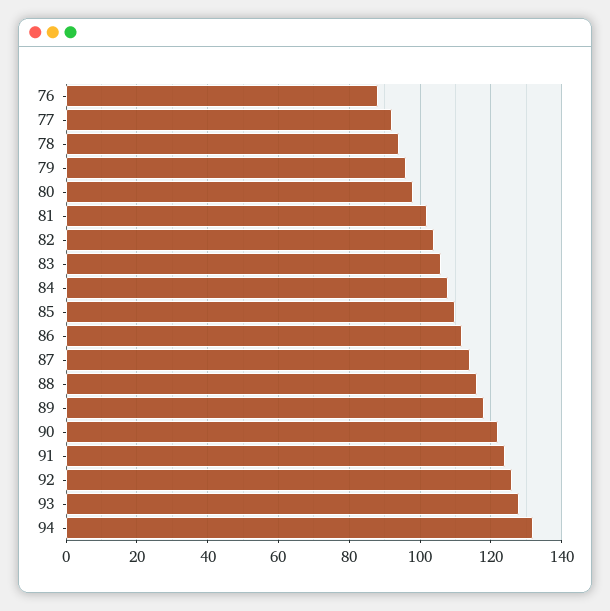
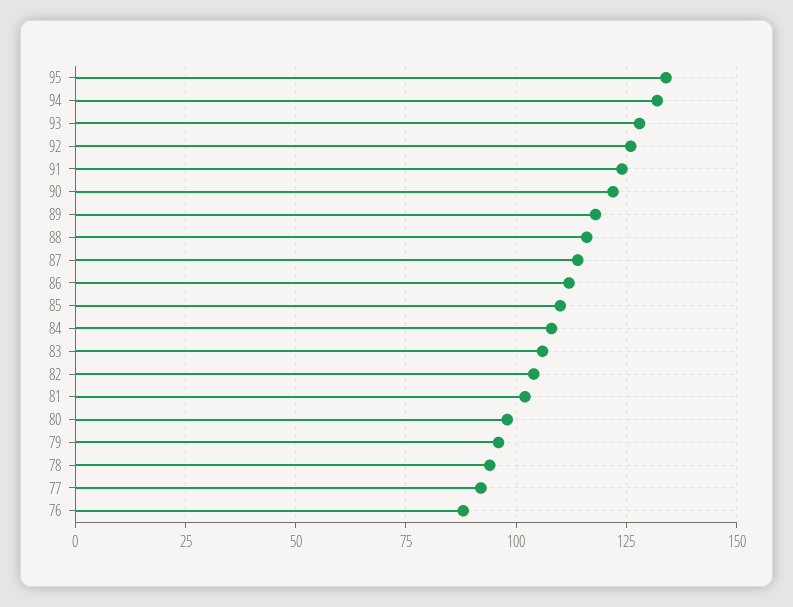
95: none -> 135

